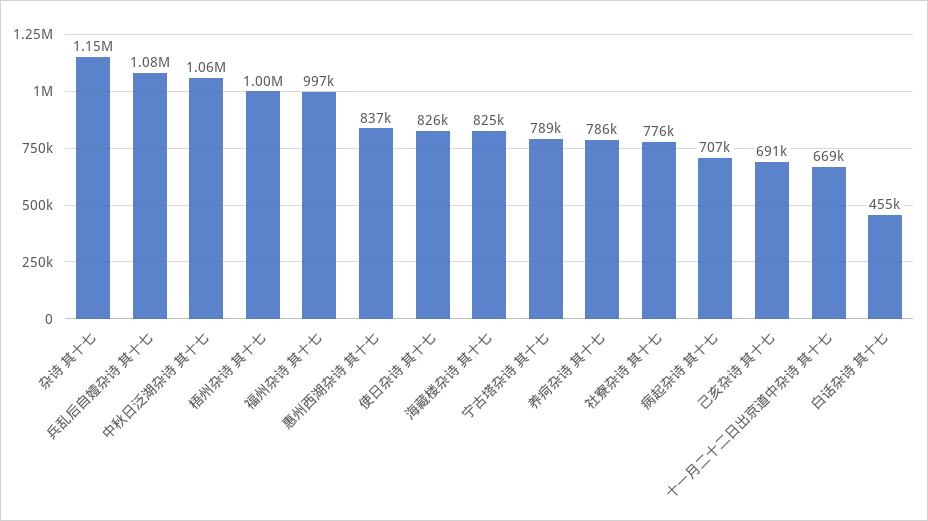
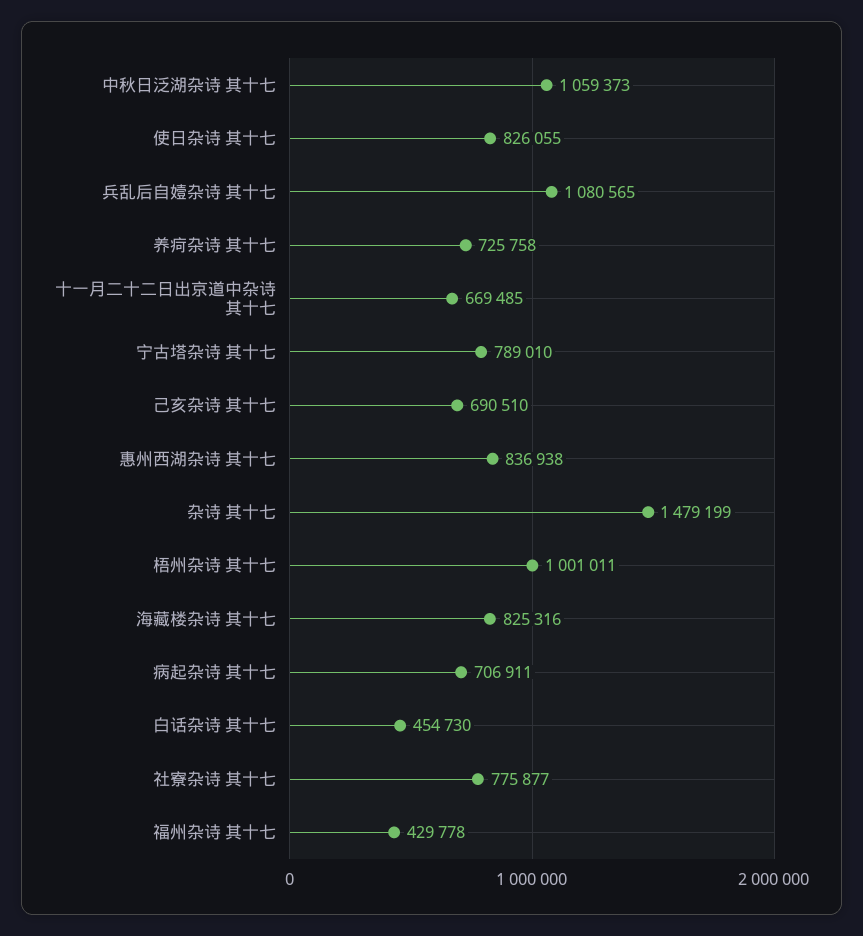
杂诗 其十七: 1150000 -> 1479199
福州杂诗 其十七: 997000 -> 429778
养疴杂诗 其十七: 786000 -> 725758

